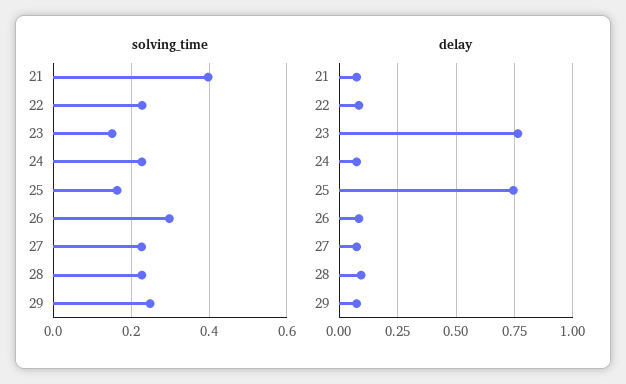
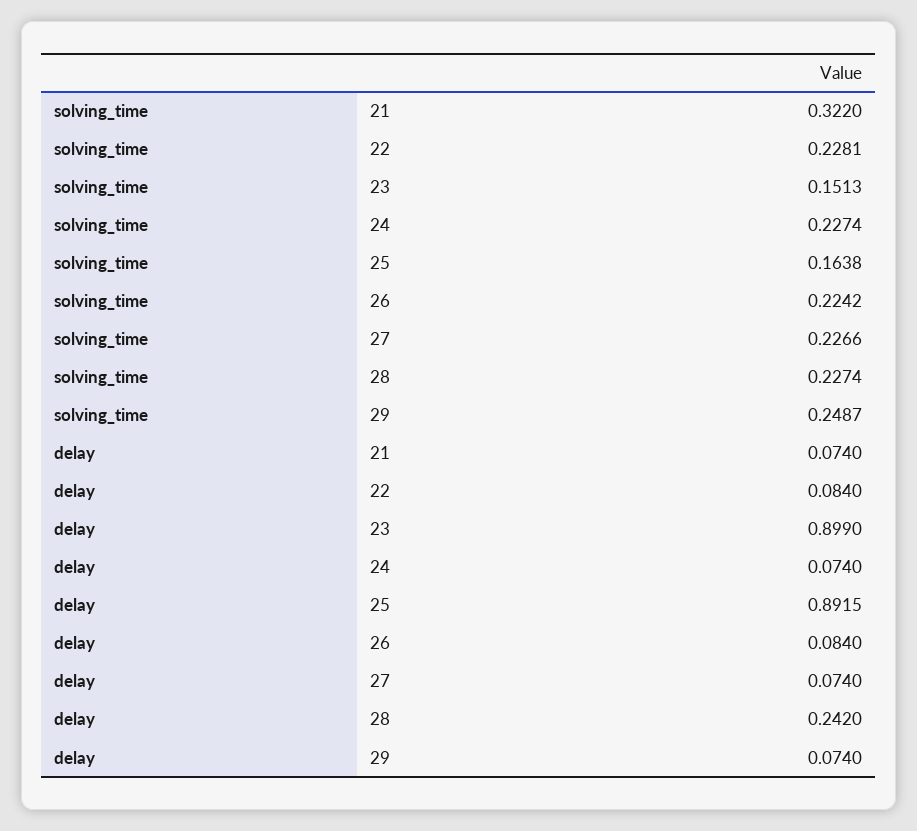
solving_time, 21: 0.4 -> 0.322
solving_time, 26: 0.3 -> 0.2242
delay, 23: 0.75 -> 0.899
delay, 25: 0.75 -> 0.8915
delay, 28: 0.1 -> 0.242

